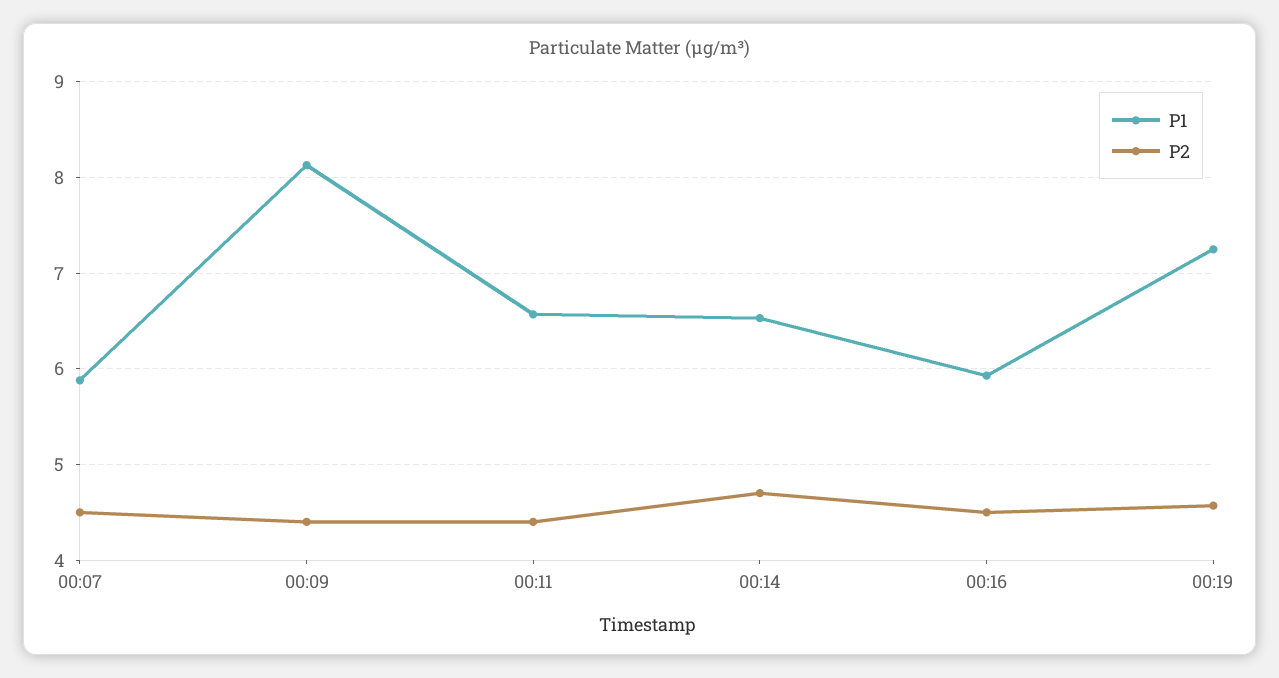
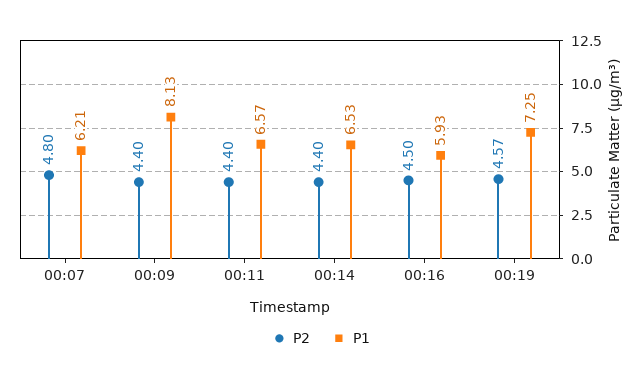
P1, 00:07: 5.9 -> 6.21
P2, 00:07: 4.5 -> 4.8
P2, 00:14: 4.7 -> 4.4

